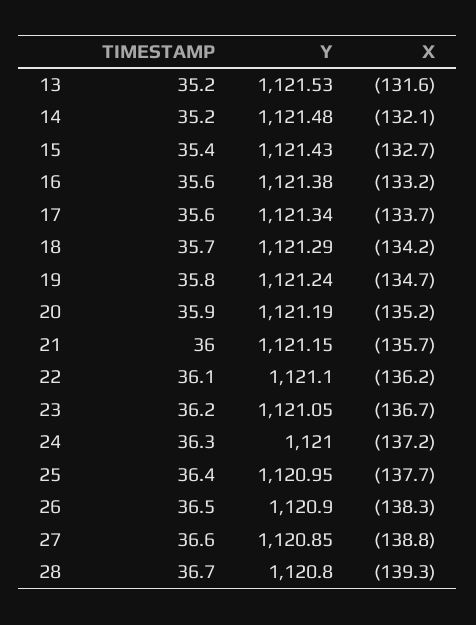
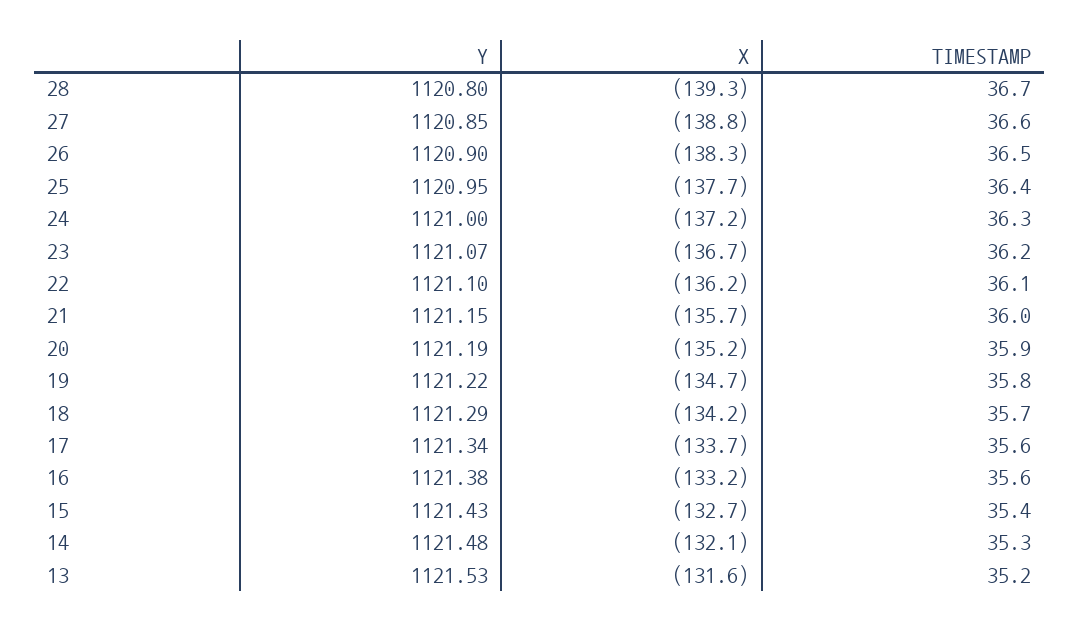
TIMESTAMP, 14: 35.2 -> 35.3
Y, 19: 1121.24 -> 1121.22
Y, 23: 1121.05 -> 1121.07

